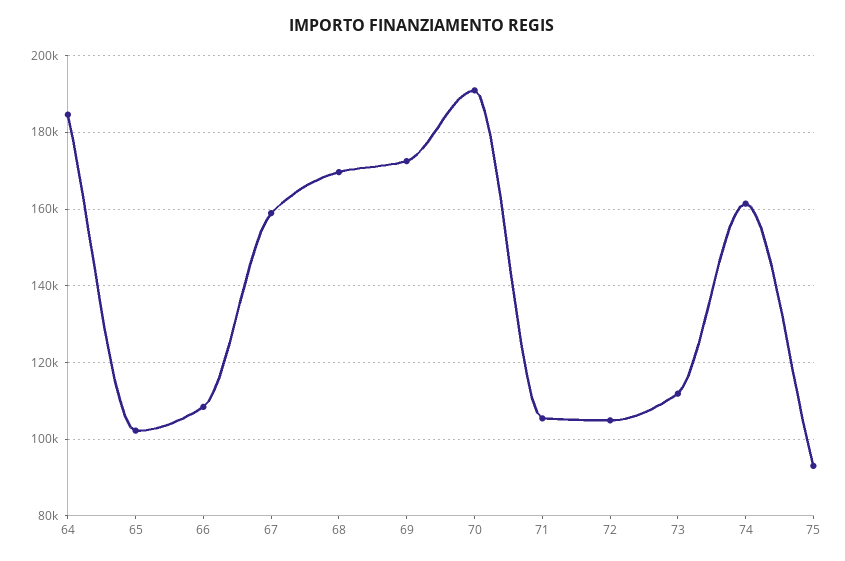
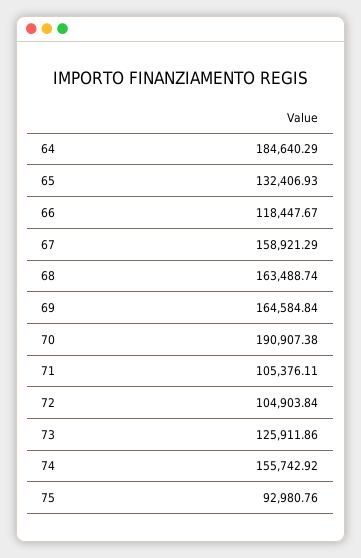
65: 102000 -> 132406.93
66: 108000 -> 118447.67
68: 170000 -> 163488.74
69: 172000 -> 164584.84
73: 112000 -> 125911.86
74: 162000 -> 155742.92

